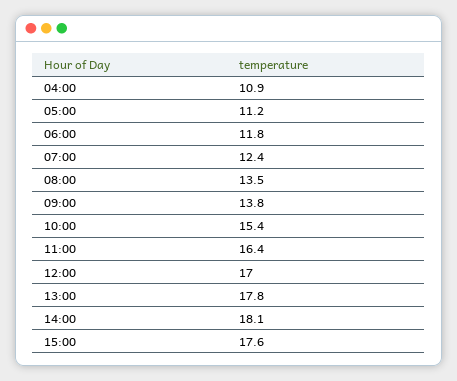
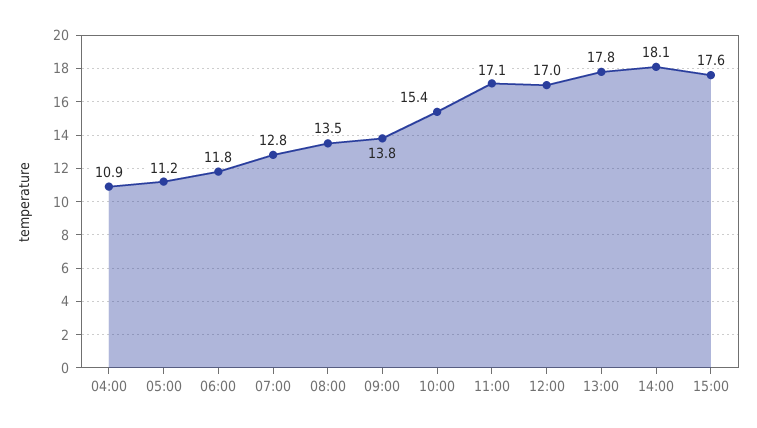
07:00: 12.4 -> 12.8
11:00: 16.4 -> 17.1

